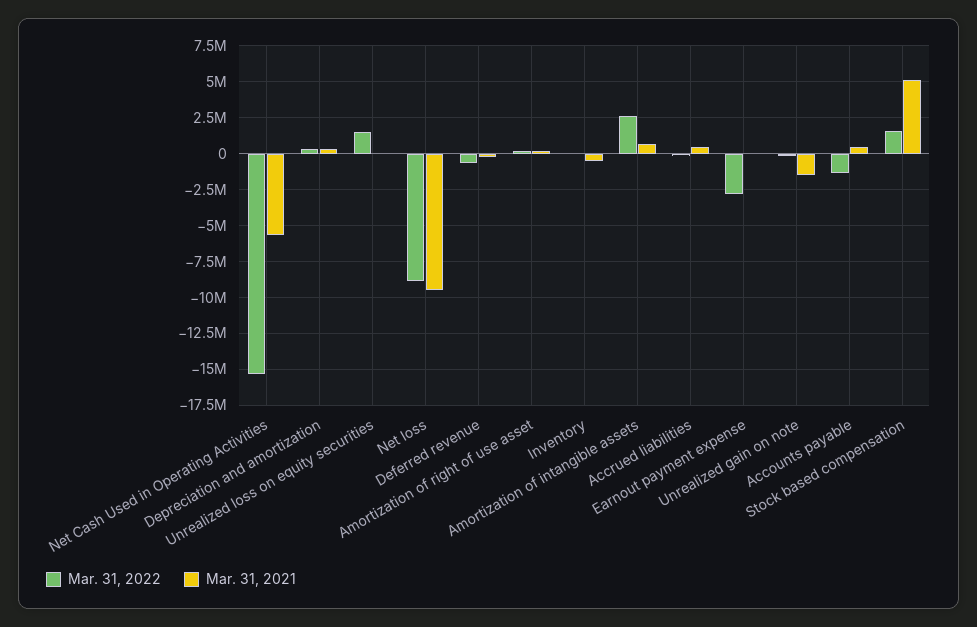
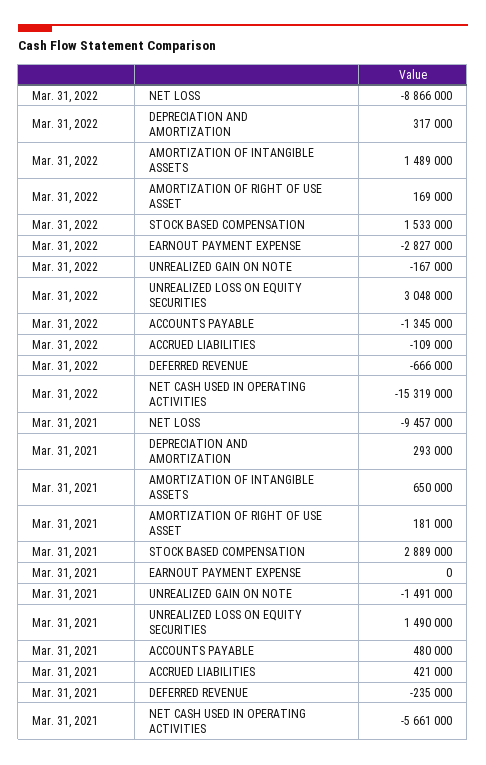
Mar. 31, 2022, Unrealized loss on equity securities: 1500000 -> 3048000
Mar. 31, 2021, Unrealized loss on equity securities: 0 -> 1490000
Mar. 31, 2022, Inventory: 0 -> none
Mar. 31, 2021, Inventory: -500000 -> none
Mar. 31, 2022, Amortization of intangible assets: 2500000 -> 1489000
Mar. 31, 2021, Stock based compensation: 5000000 -> 2889000

